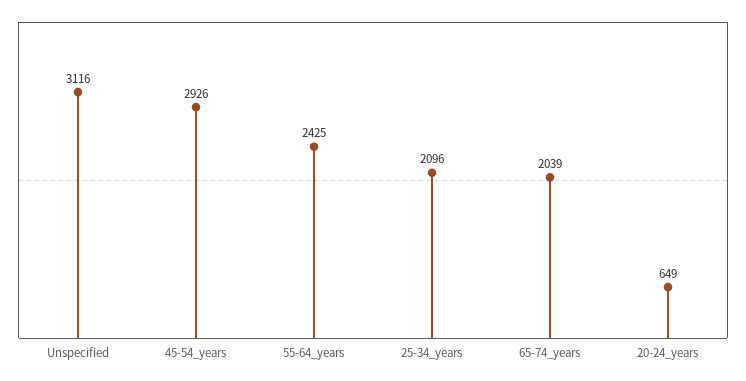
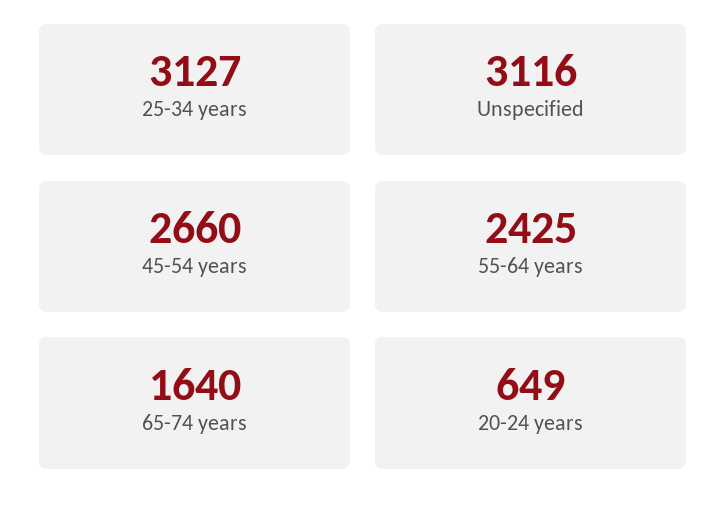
45-54_years: 2926 -> 2660
25-34_years: 2096 -> 3127
65-74_years: 2039 -> 1640

